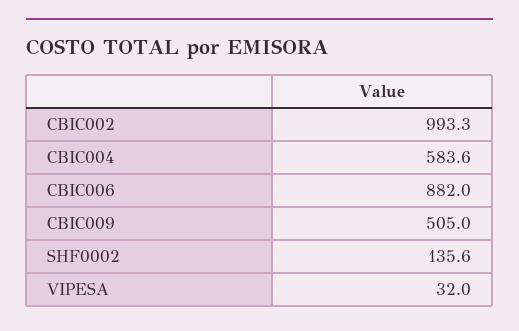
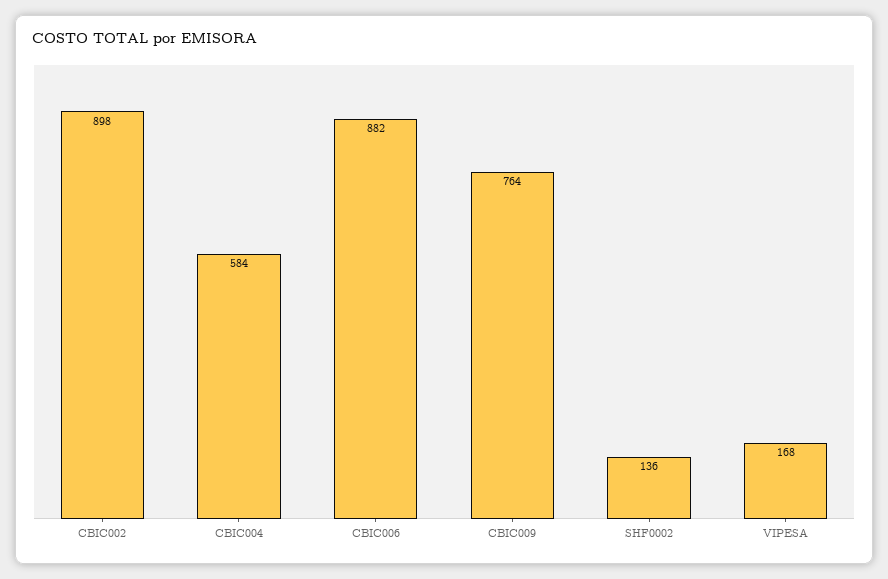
CBIC002: 993.3 -> 898
CBIC009: 505 -> 764
VIPESA: 32 -> 168

